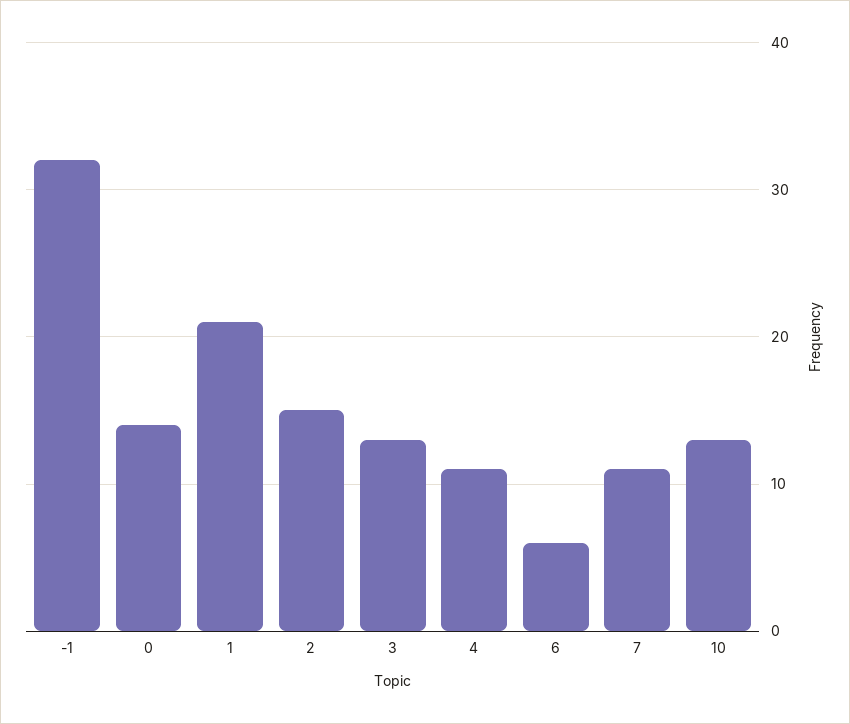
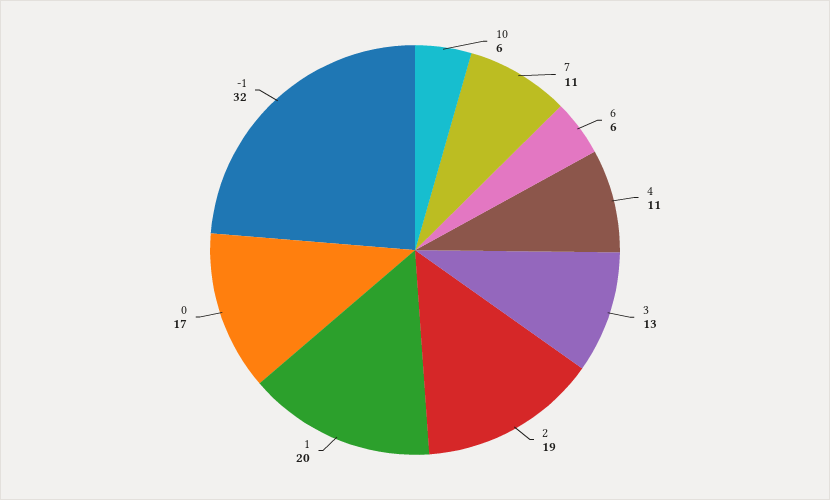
0: 14 -> 17
1: 21 -> 20
2: 15 -> 19
10: 13 -> 6

